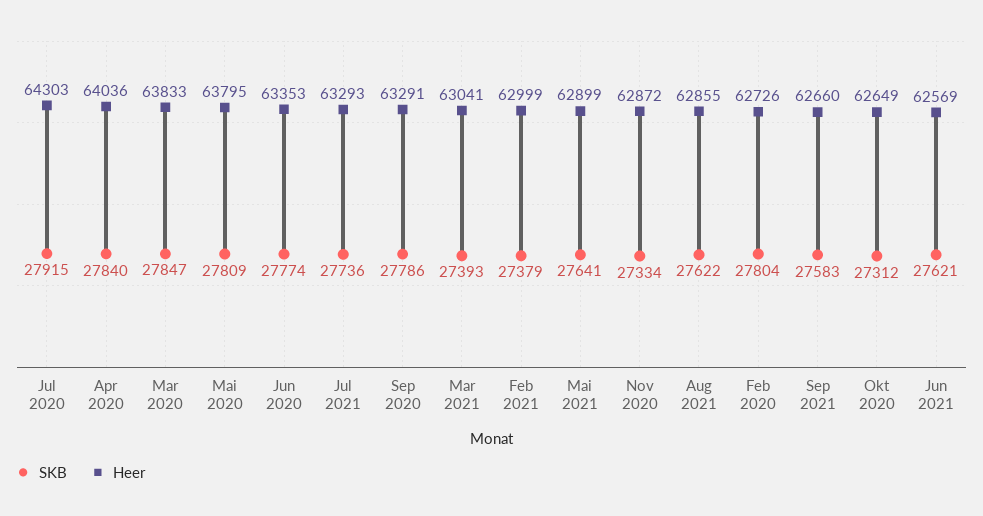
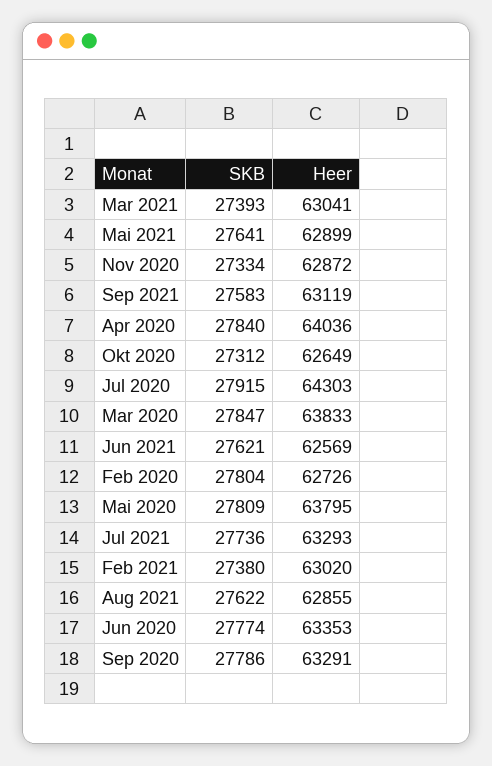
SKB, Feb 2021: 27379 -> 27380
Heer, Feb 2021: 62999 -> 63020
Heer, Sep 2021: 62660 -> 63119

